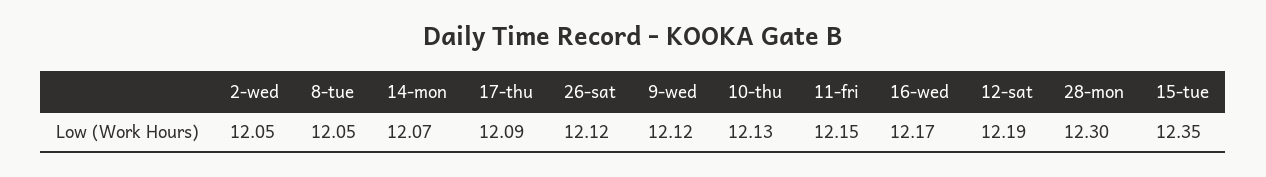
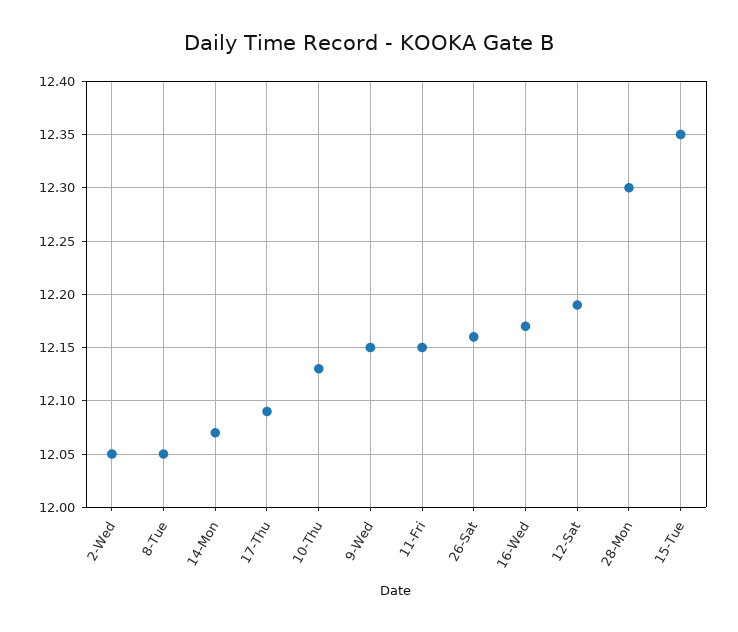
26-sat: 12.12 -> 12.16
9-wed: 12.12 -> 12.15

